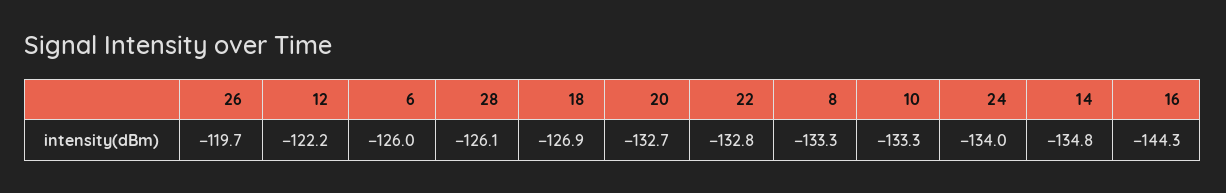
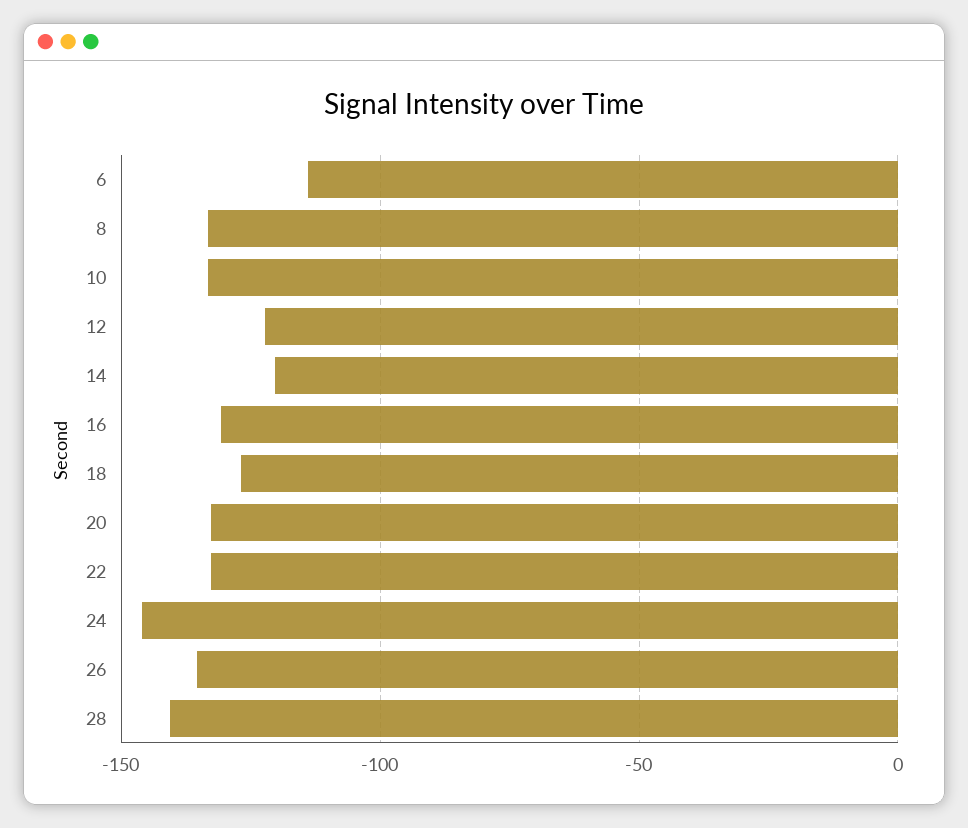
26: -119.7 -> -135
6: -126 -> -115
28: -126.1 -> -140
24: -134 -> -145
14: -134.8 -> -120
16: -144.3 -> -130

